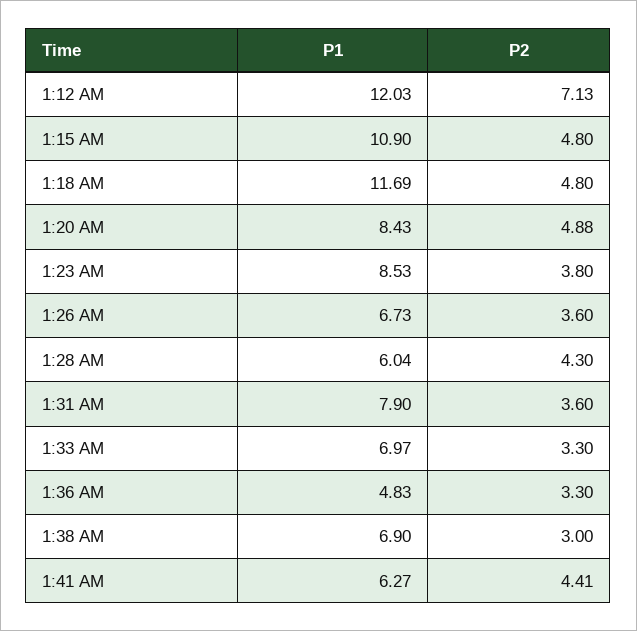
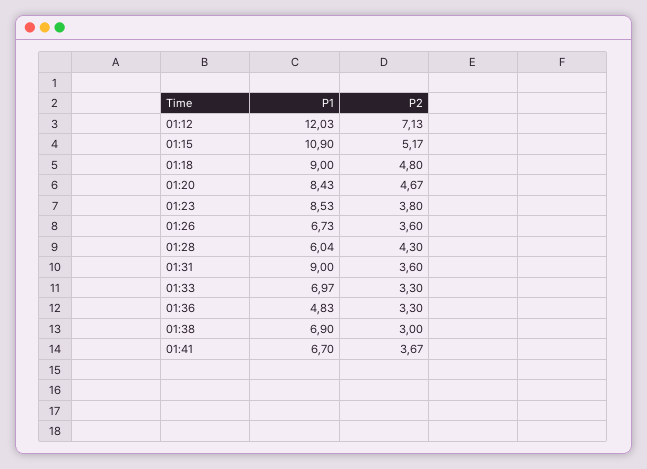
P2, 1:15 AM: 4.8 -> 5.17
P1, 1:18 AM: 11.69 -> 9
P2, 1:20 AM: 4.88 -> 4.67
P1, 1:31 AM: 7.9 -> 9
P1, 1:41 AM: 6.27 -> 6.7
P2, 1:41 AM: 4.41 -> 3.67

